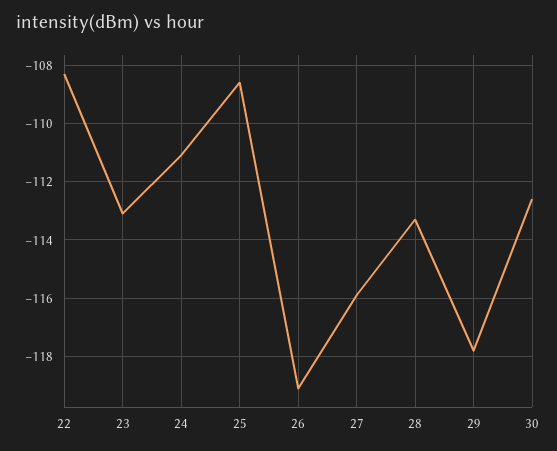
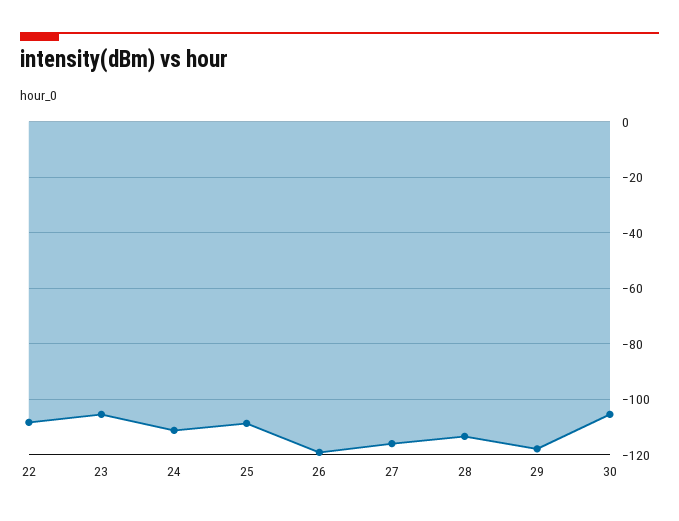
23: -113 -> -105
30: -112.5 -> -105

